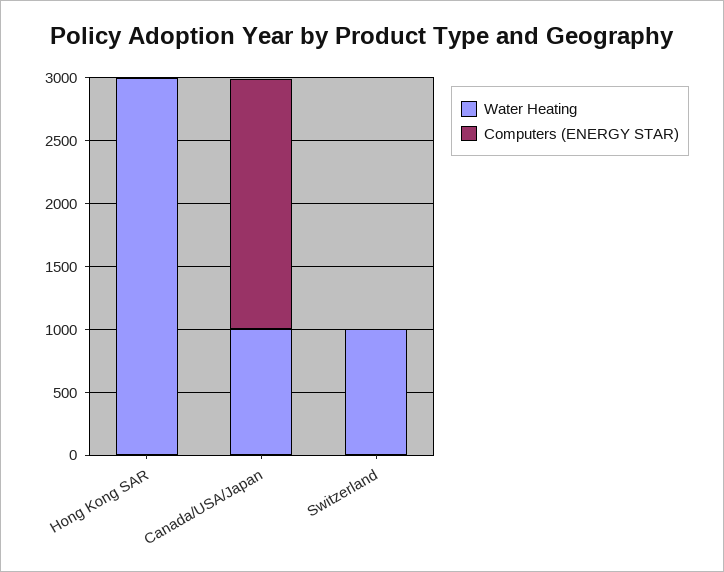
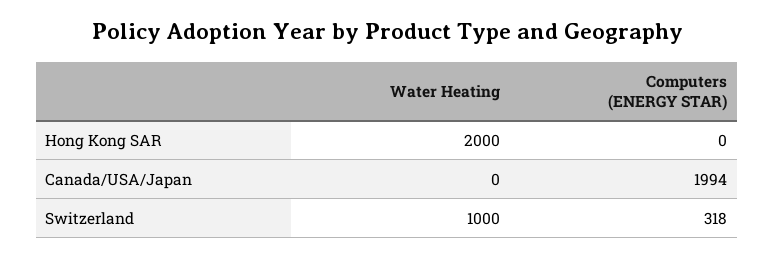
Water Heating, Hong Kong SAR: 3000 -> 2000
Water Heating, Canada/USA/Japan: 1000 -> 0
Computers (ENERGY STAR), Switzerland: 0 -> 318

